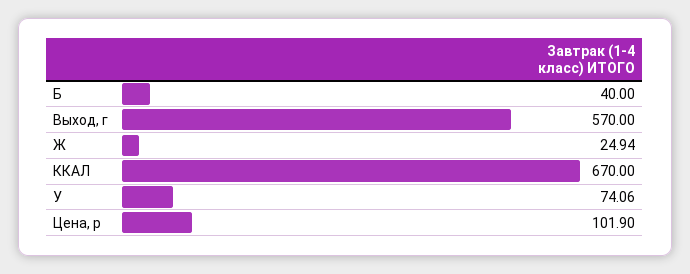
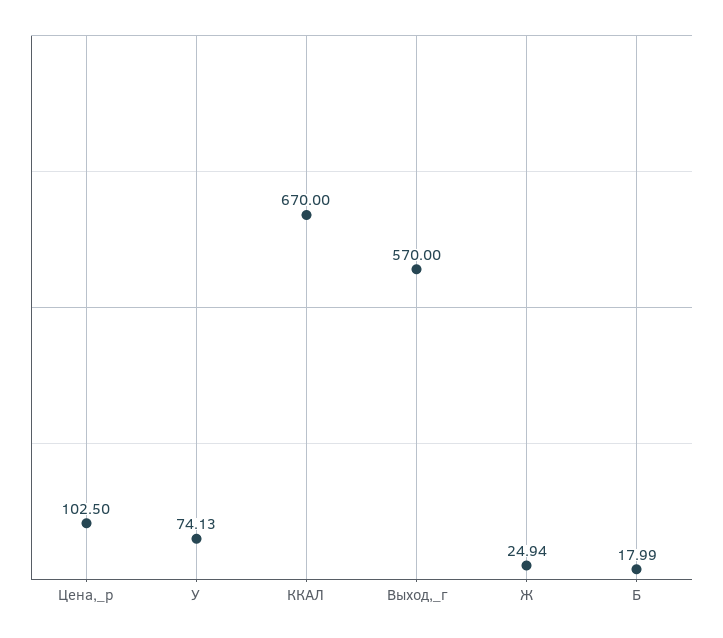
Б: 40 -> 17.99
У: 74.06 -> 74.13
Цена, р: 101.9 -> 102.5

